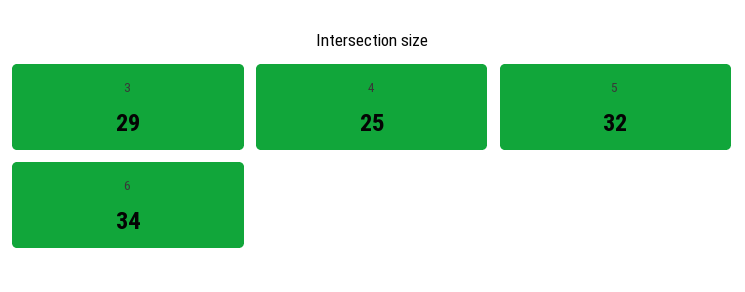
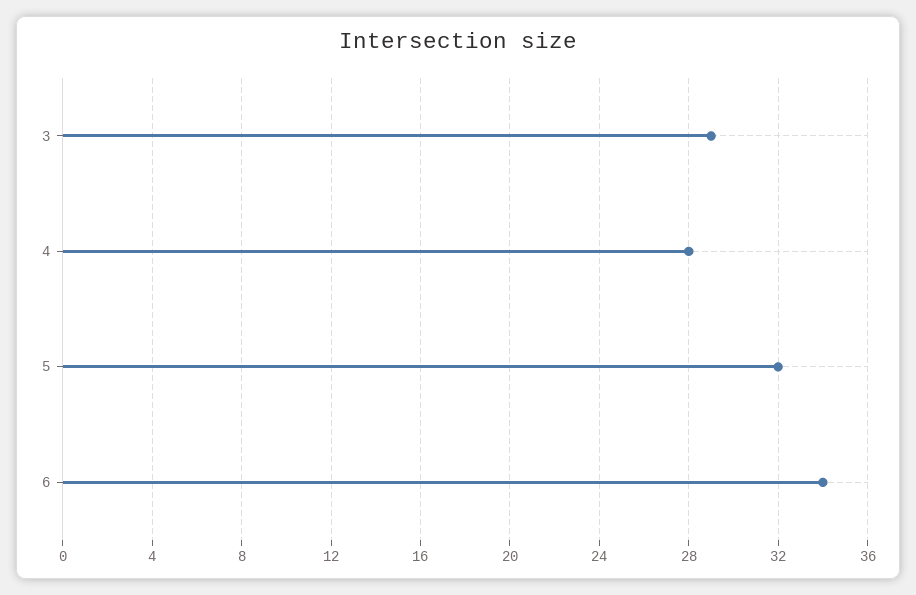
4: 25 -> 28

